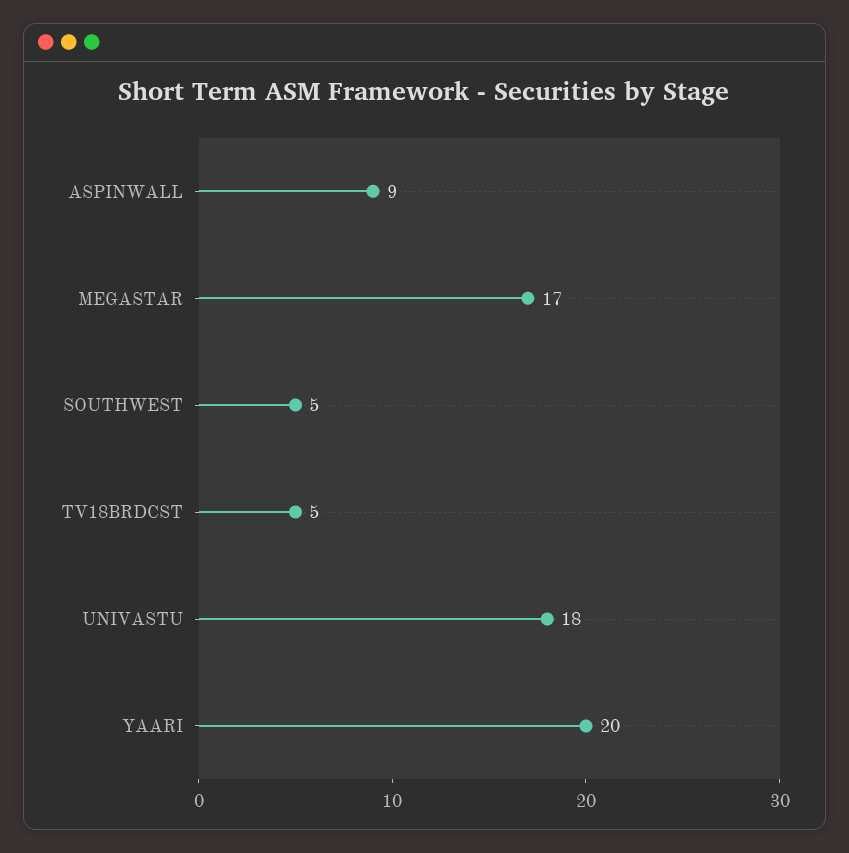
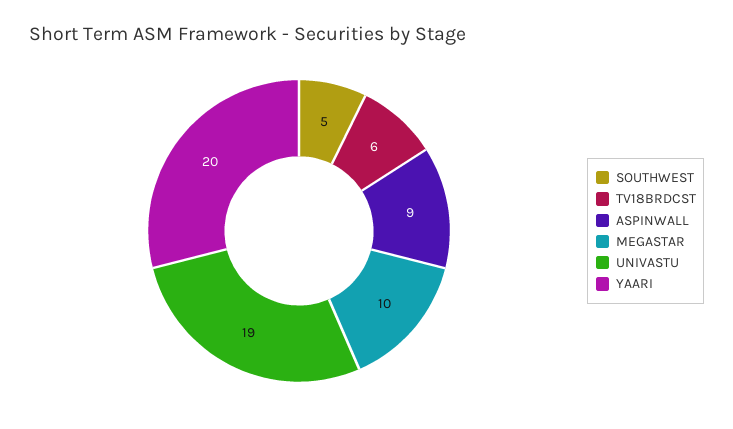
MEGASTAR: 17 -> 10
TV18BRDCST: 5 -> 6
UNIVASTU: 18 -> 19

